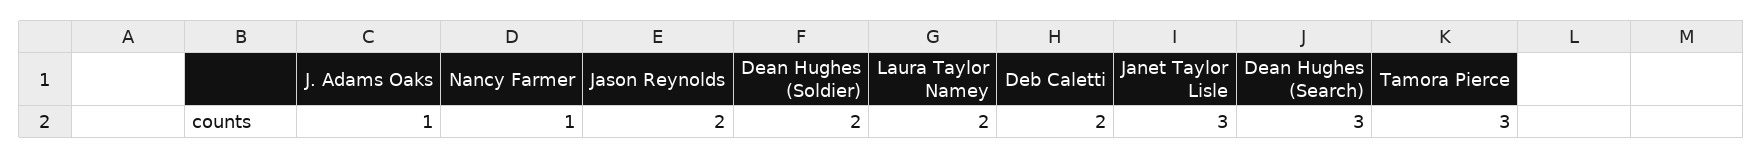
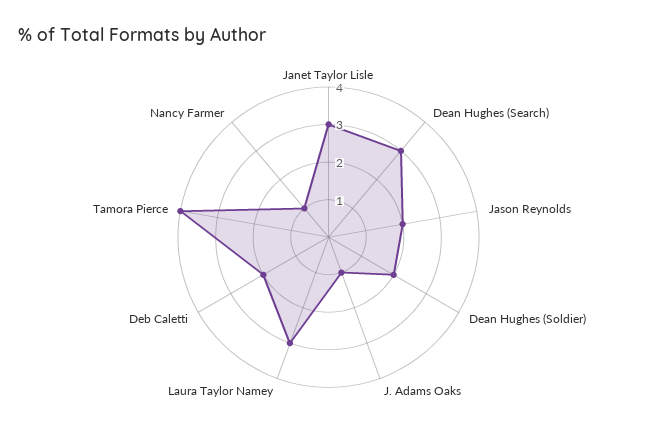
Laura Taylor Namey: 2 -> 3
Tamora Pierce: 3 -> 4

